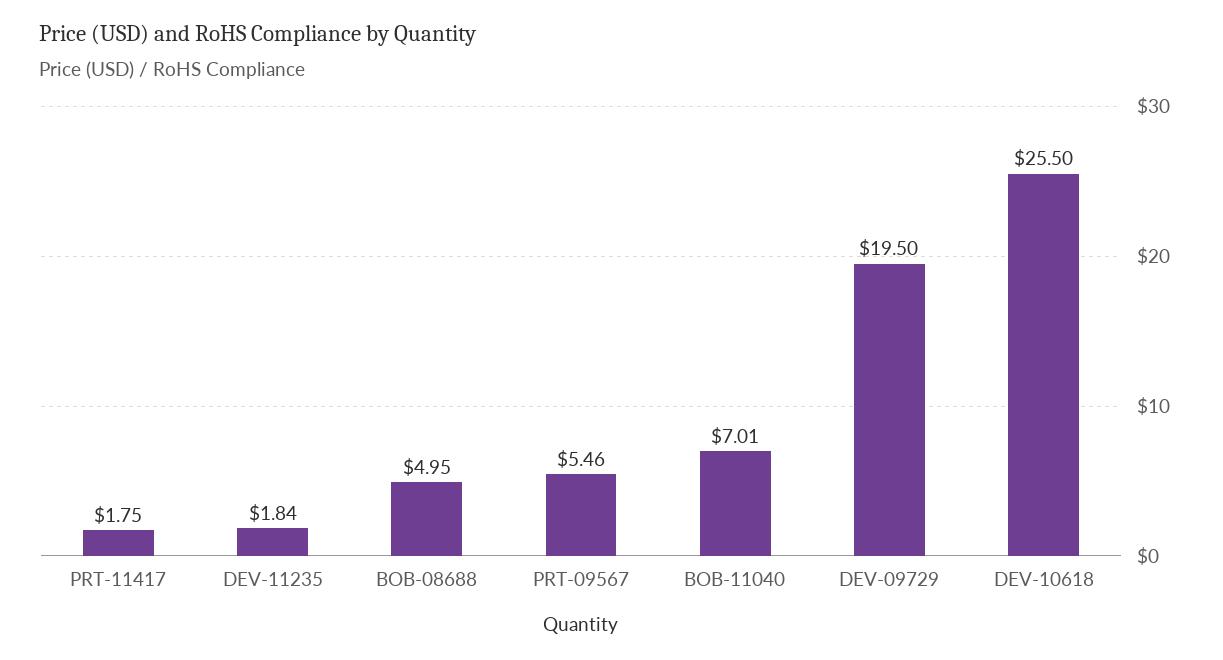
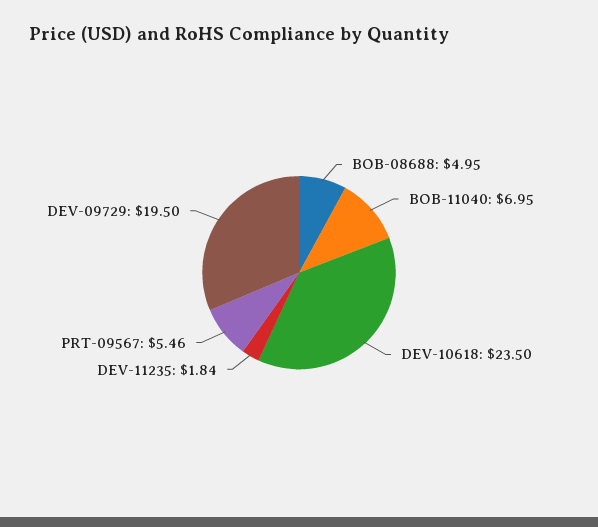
PRT-11417: 1.75 -> none
BOB-11040: 7.01 -> 6.95
DEV-10618: 25.5 -> 23.5

